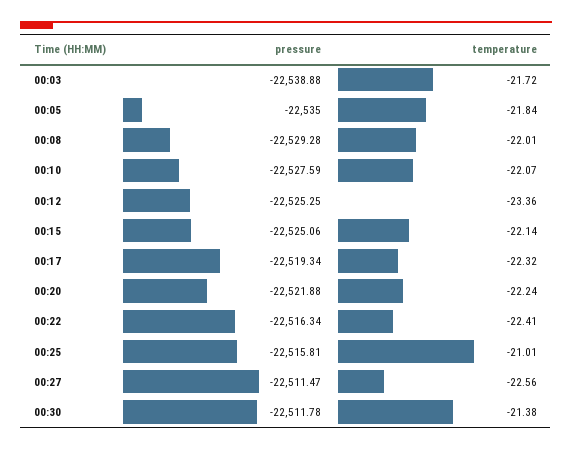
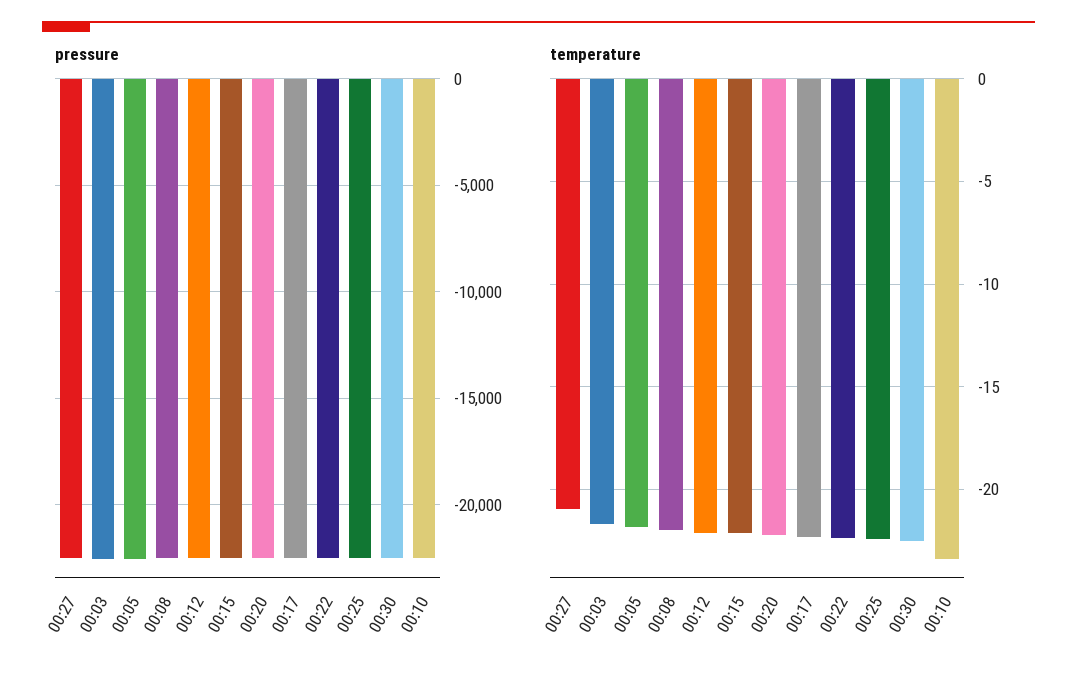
temperature, 00:10: -22.07 -> -23.5
temperature, 00:12: -23.36 -> -22
temperature, 00:25: -21.01 -> -22.5
temperature, 00:27: -22.56 -> -21
temperature, 00:30: -21.38 -> -22.5

